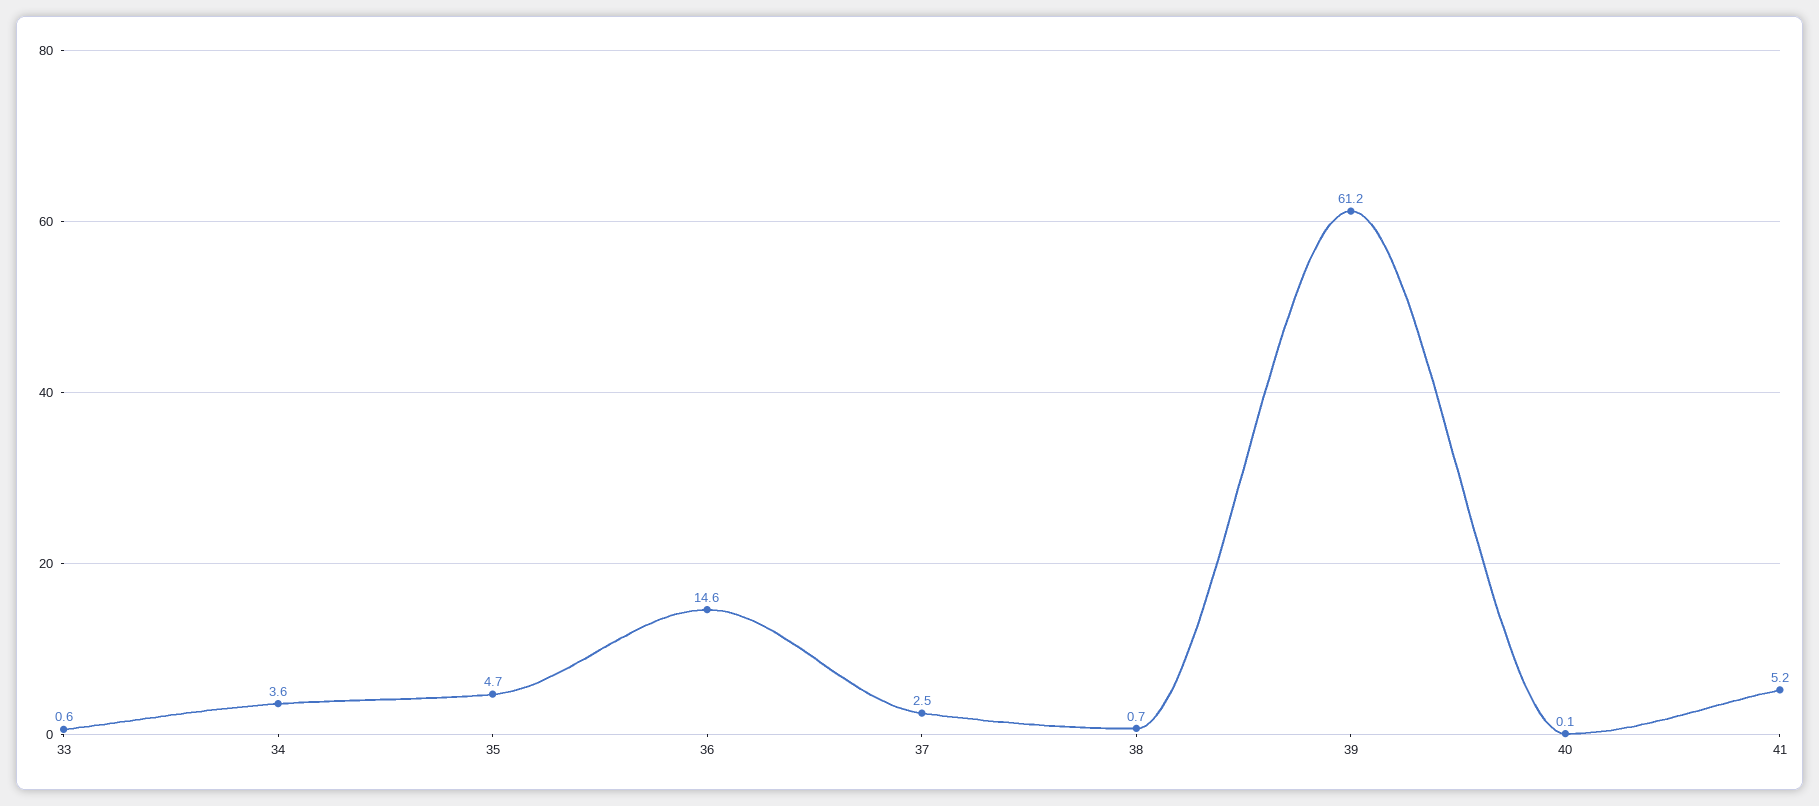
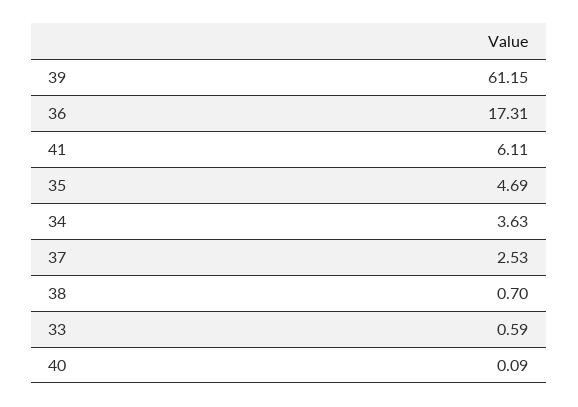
36: 14.6 -> 17.31
41: 5.2 -> 6.11

